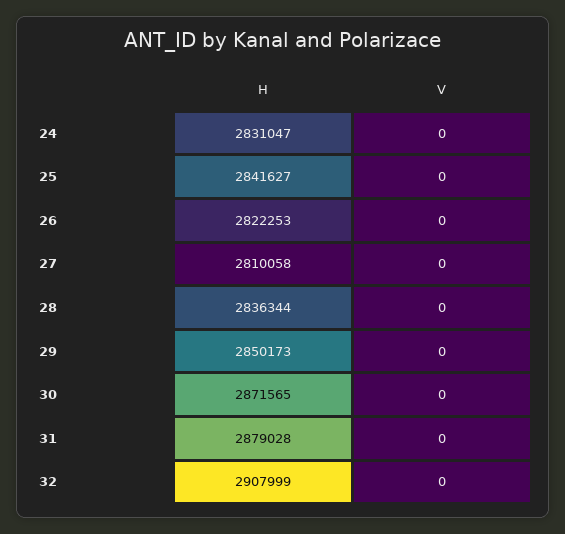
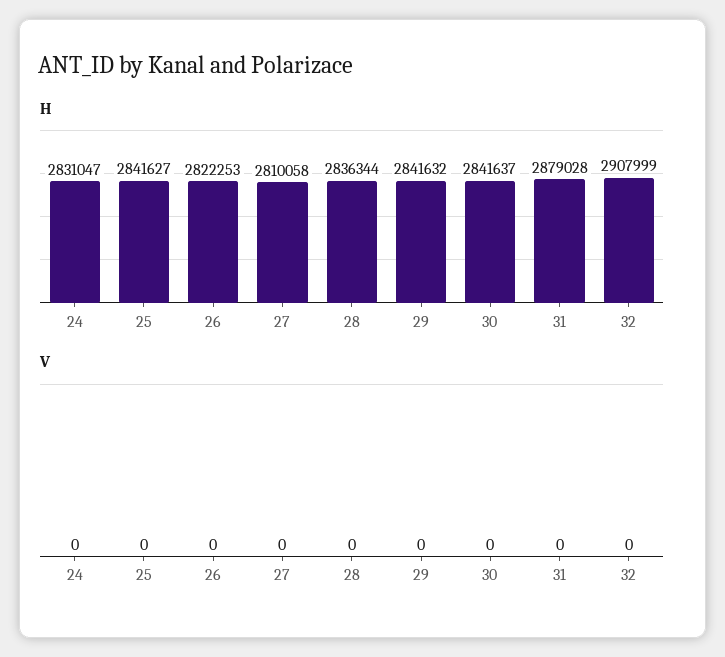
H, 29: 2850173 -> 2841632
H, 30: 2871565 -> 2841637

